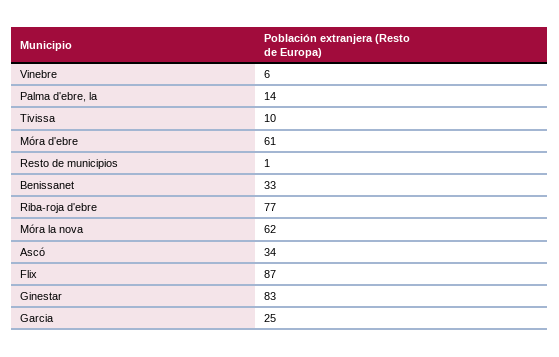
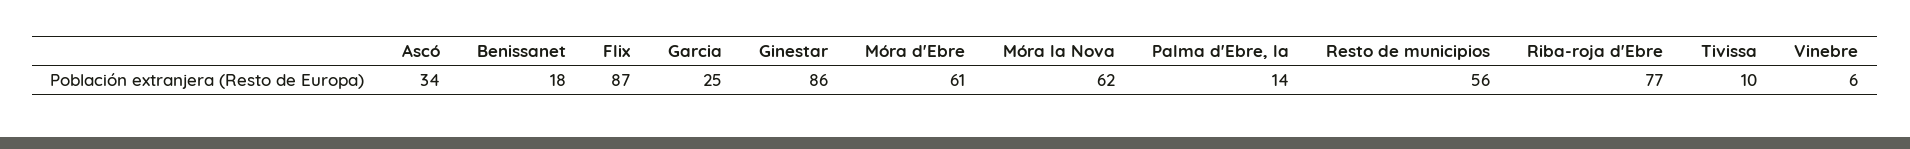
Resto de municipios: 1 -> 56
Benissanet: 33 -> 18
Ginestar: 83 -> 86

